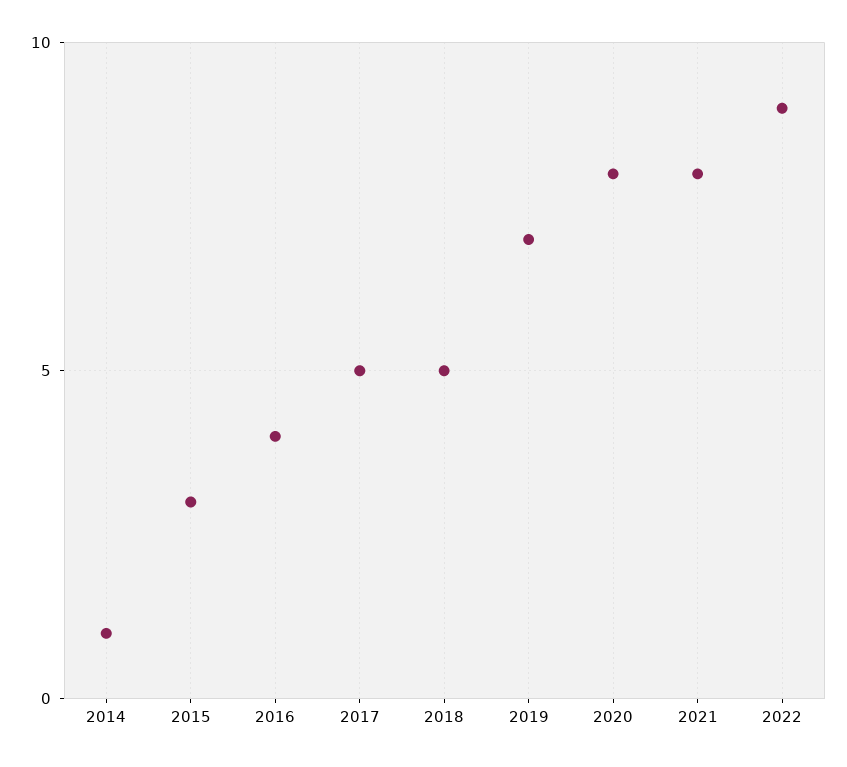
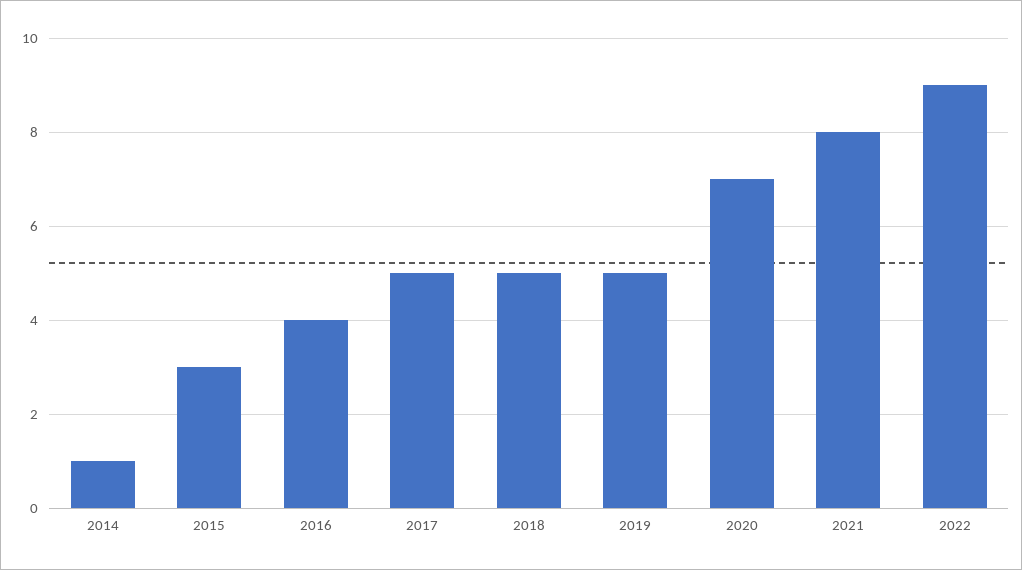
2019: 7 -> 5
2020: 8 -> 7

